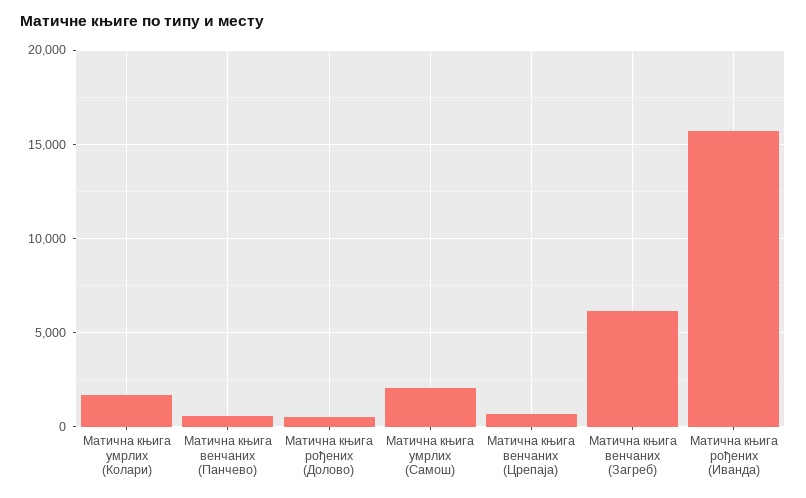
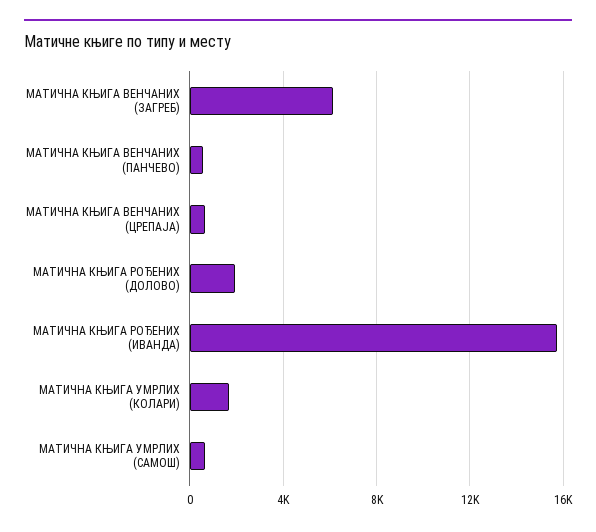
Матична књига рођених (Долово): 500 -> 2000
Матична књига умрлих (Самош): 2000 -> 500

